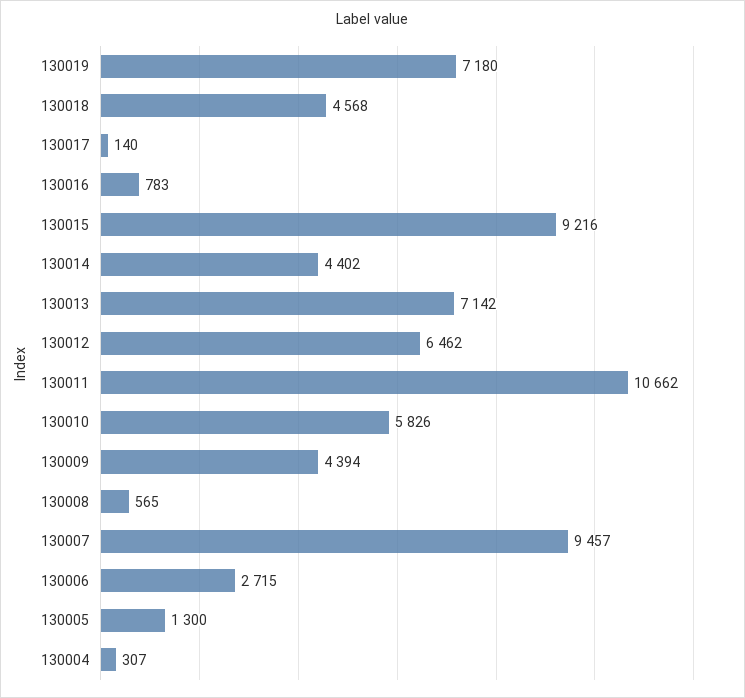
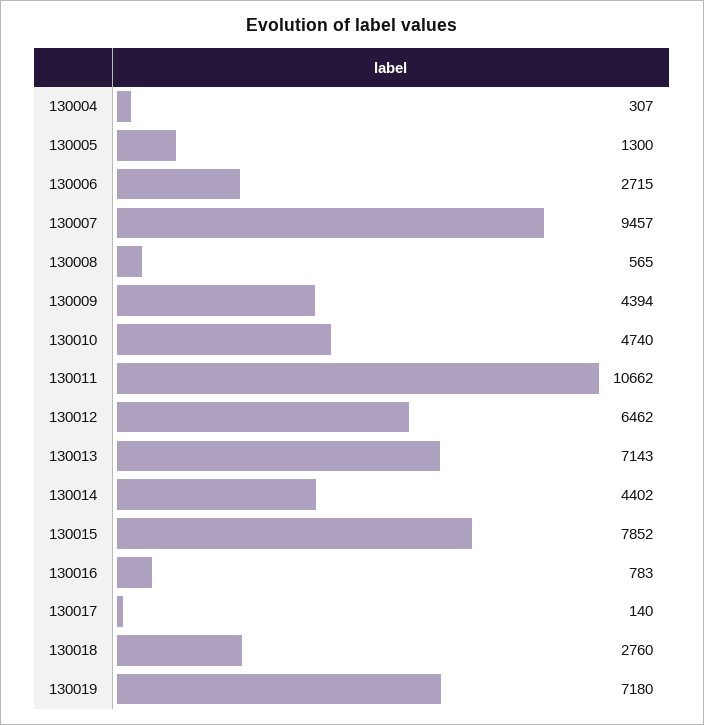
130018: 4568 -> 2760
130015: 9216 -> 7852
130013: 7142 -> 7143
130010: 5826 -> 4740

